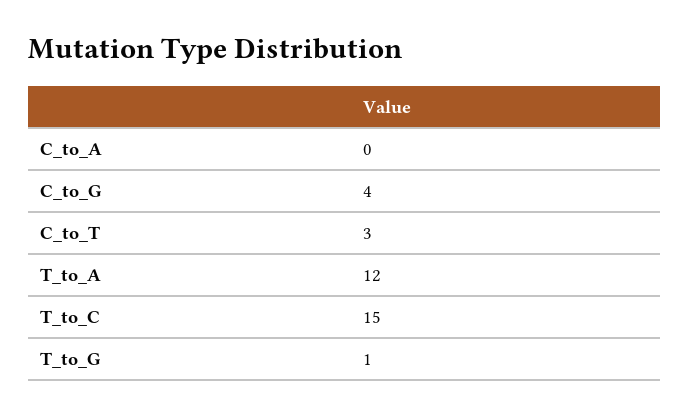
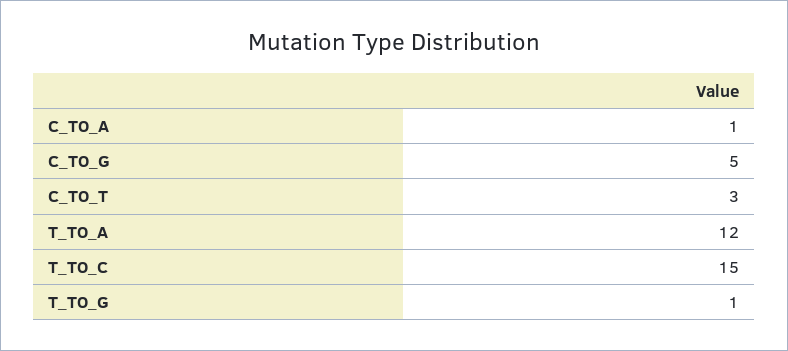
C_to_A: 0 -> 1
C_to_G: 4 -> 5

